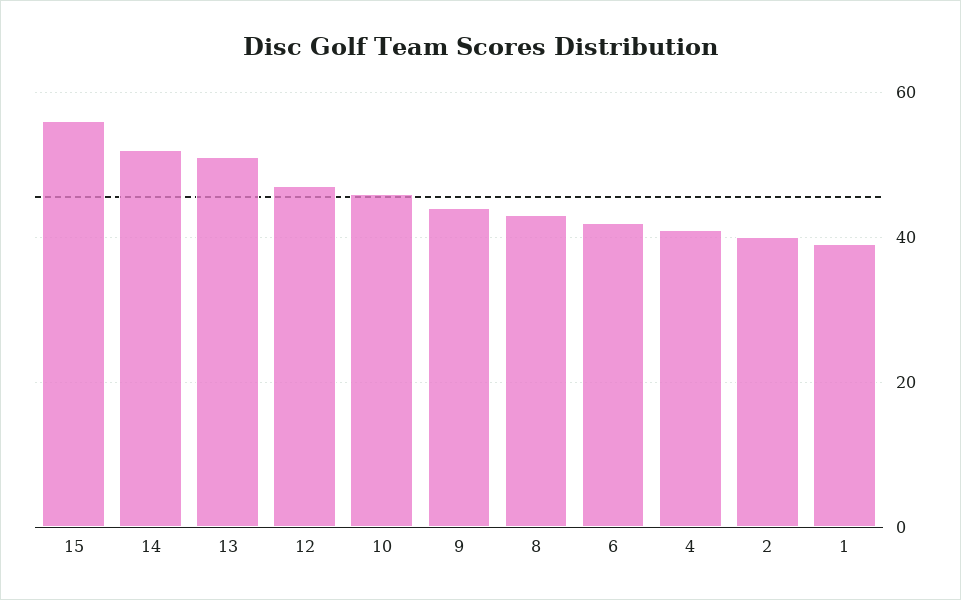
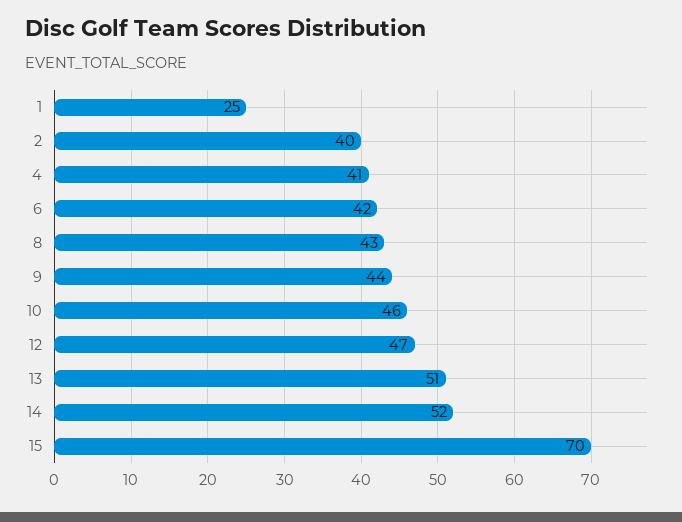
15: 55 -> 70
1: 40 -> 25

